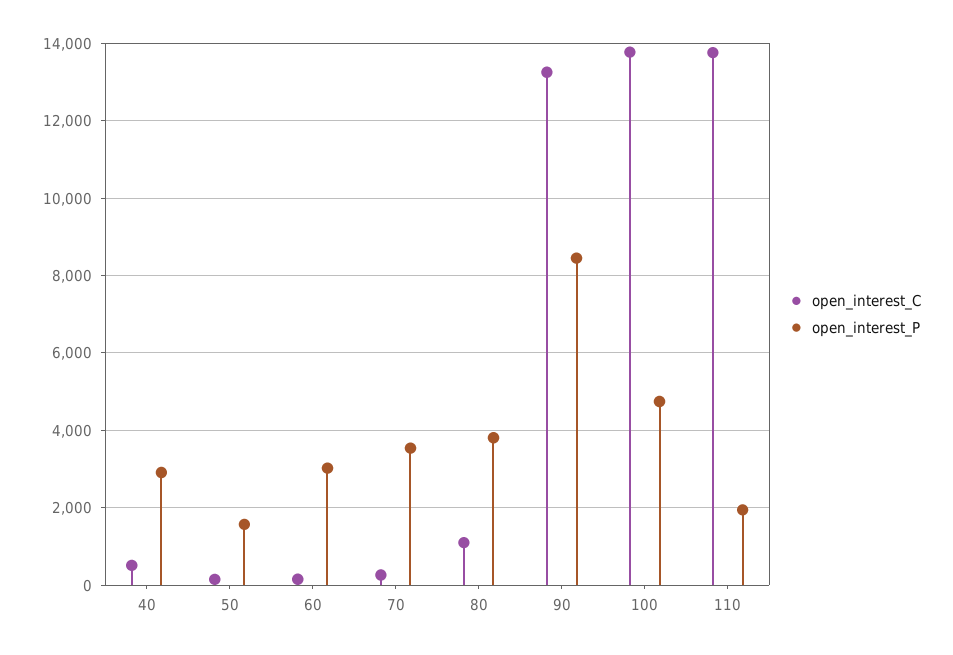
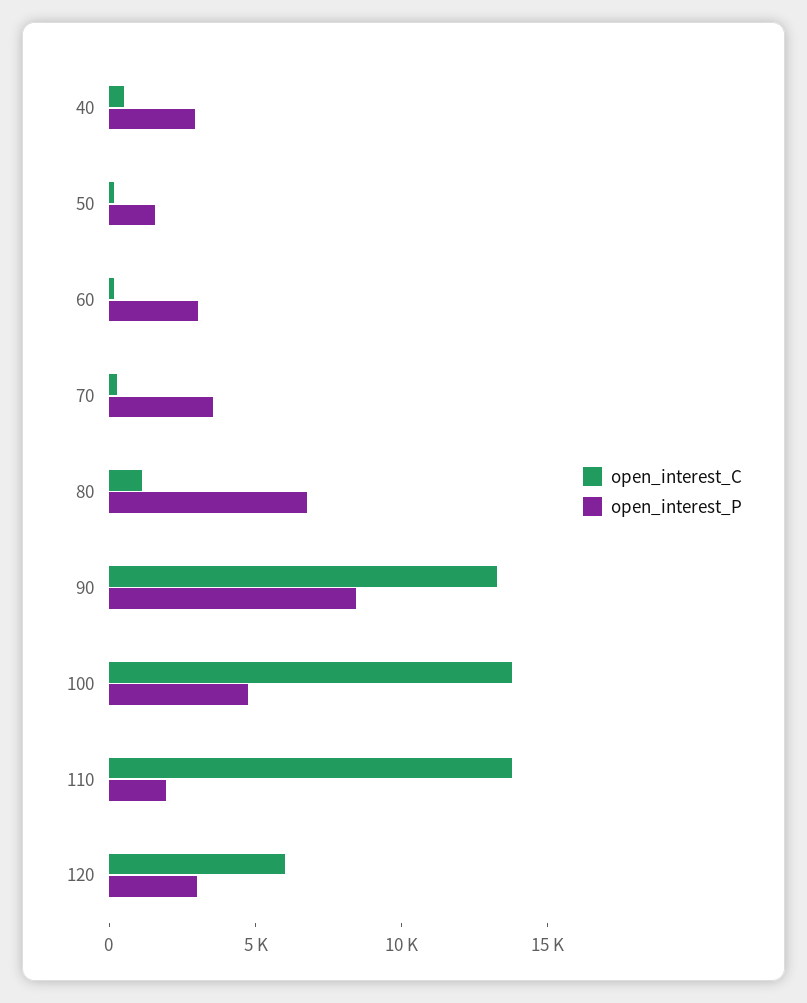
open_interest_P, 80: 3800 -> 7000
open_interest_C, 120: none -> 6000
open_interest_P, 120: none -> 3000

